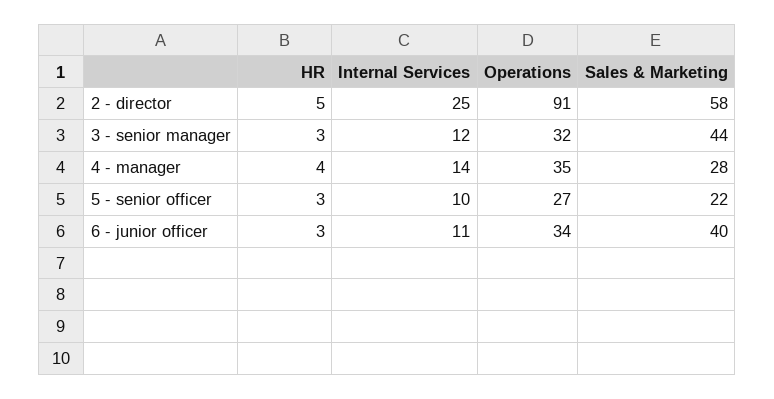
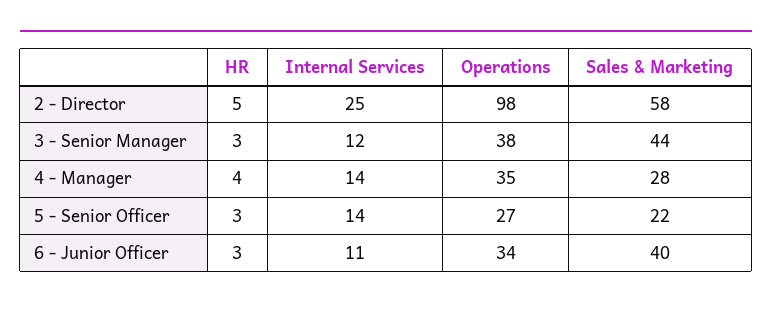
Operations, 2 - director: 91 -> 98
Operations, 3 - senior manager: 32 -> 38
Internal Services, 5 - senior officer: 10 -> 14

